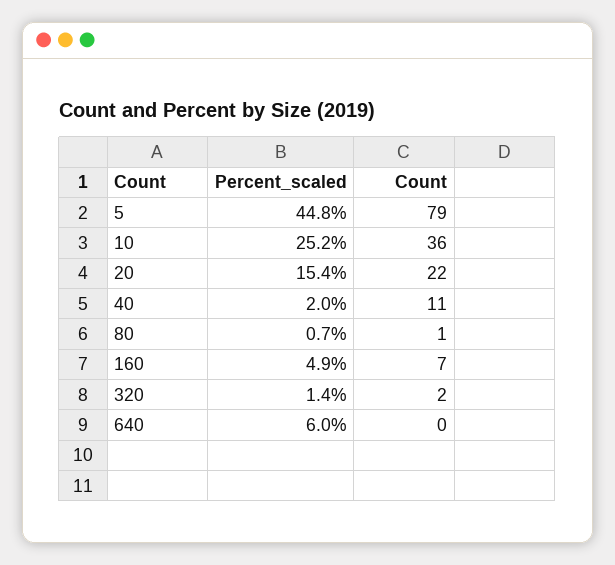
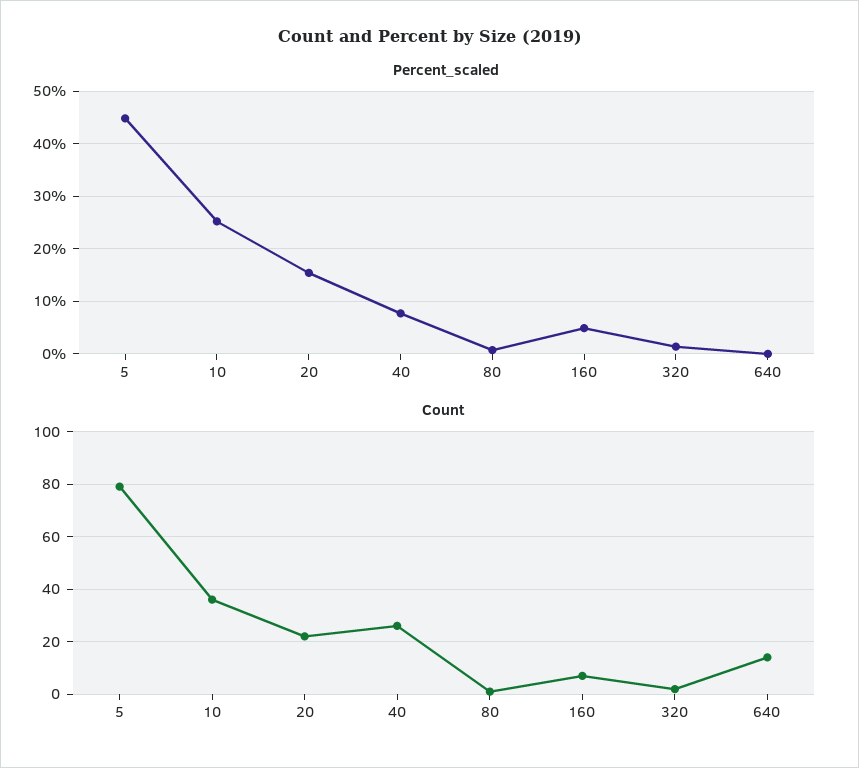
Percent_scaled, 40: 2 -> 8
Count, 40: 11 -> 25
Percent_scaled, 640: 6 -> 0
Count, 640: 0 -> 15

